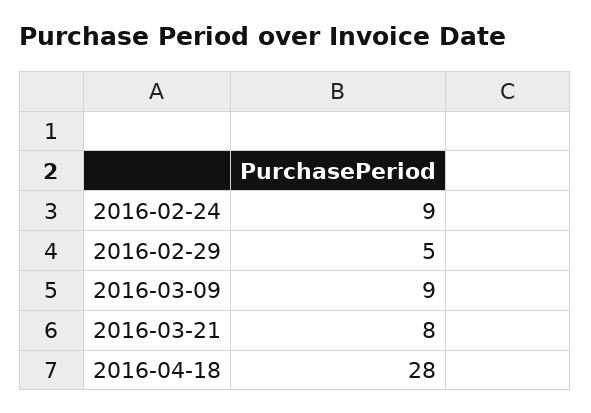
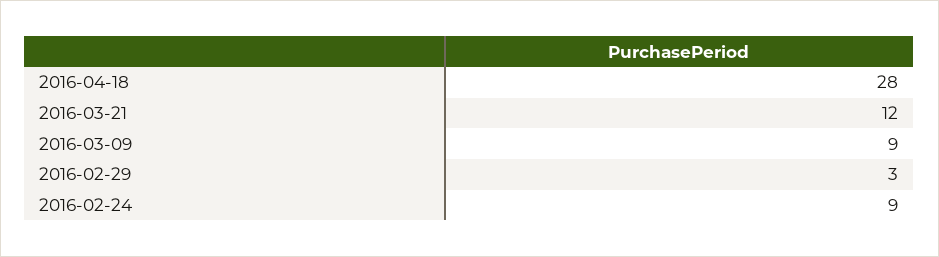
2016-02-29: 5 -> 3
2016-03-21: 8 -> 12

